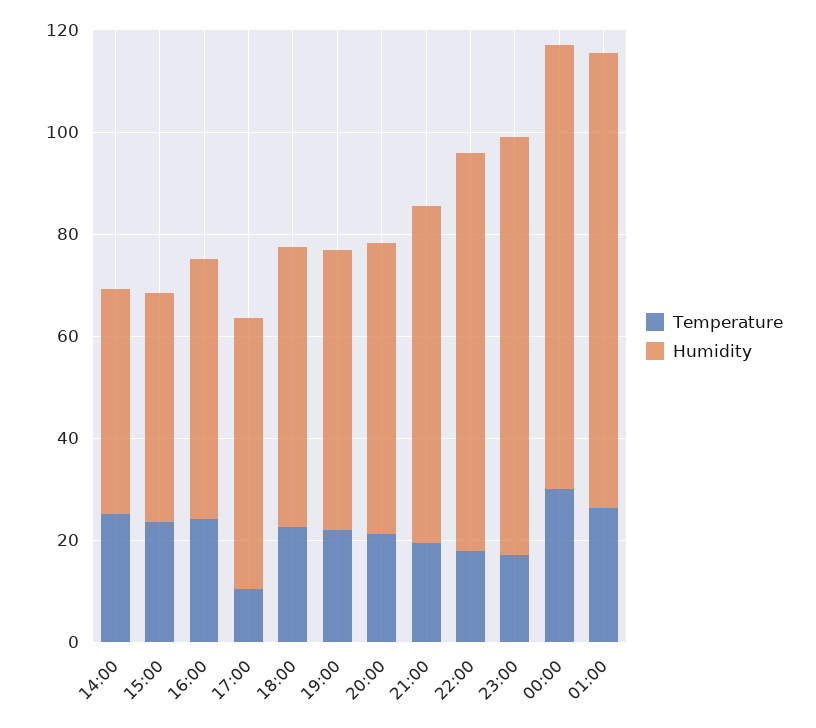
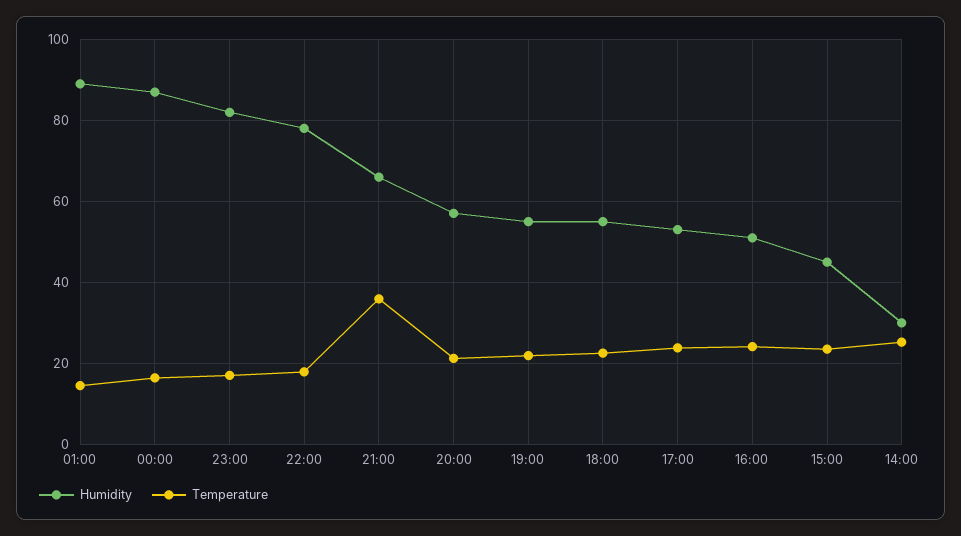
Humidity, 14:00: 45 -> 30
Temperature, 17:00: 10 -> 24
Temperature, 21:00: 20 -> 36
Temperature, 00:00: 30 -> 16
Temperature, 01:00: 25 -> 14

